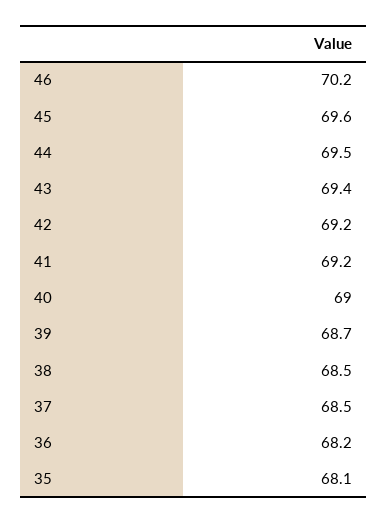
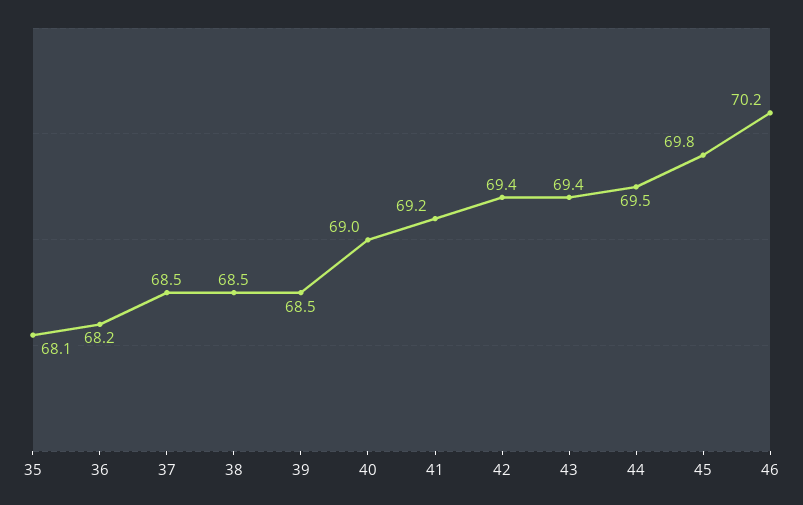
45: 69.6 -> 69.8
42: 69.2 -> 69.4
39: 68.7 -> 68.5

